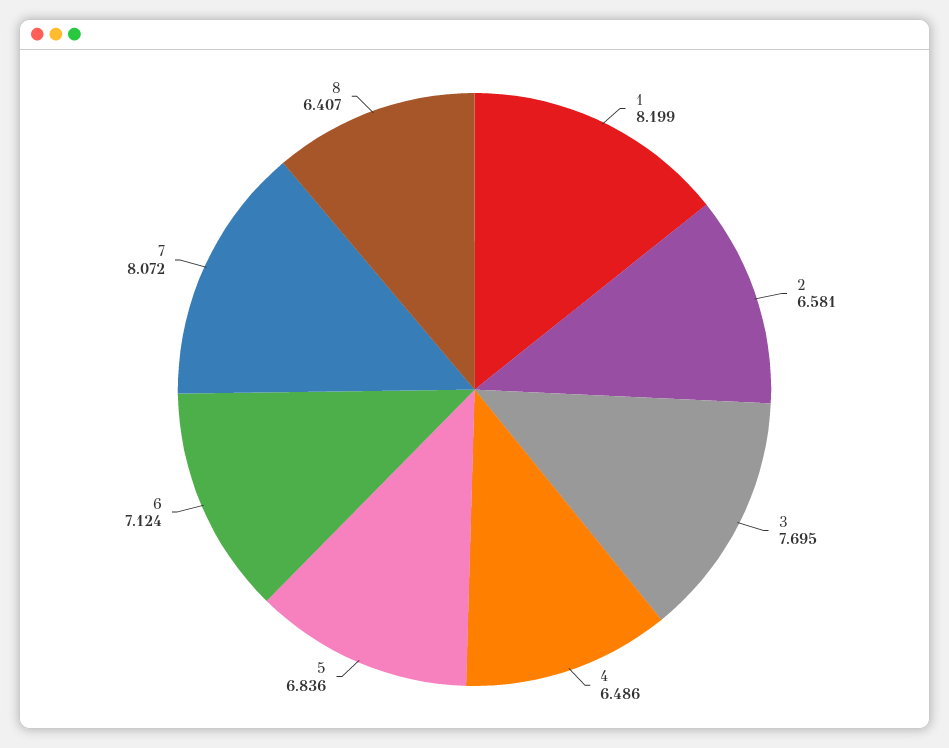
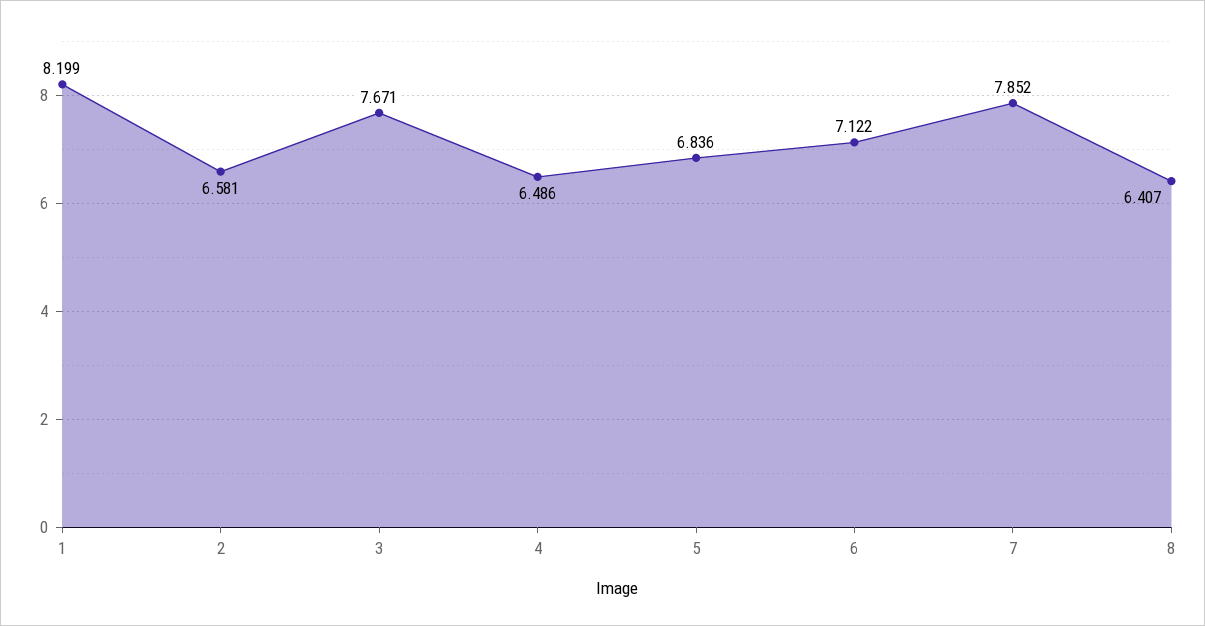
3: 7.695 -> 7.671
6: 7.124 -> 7.122
7: 8.072 -> 7.852

